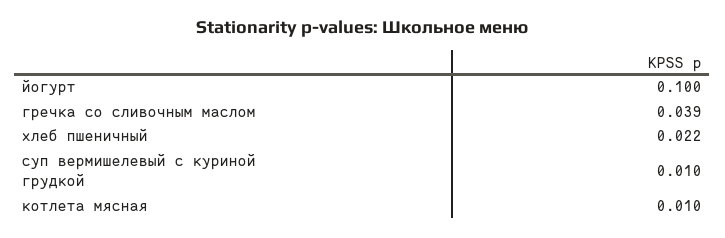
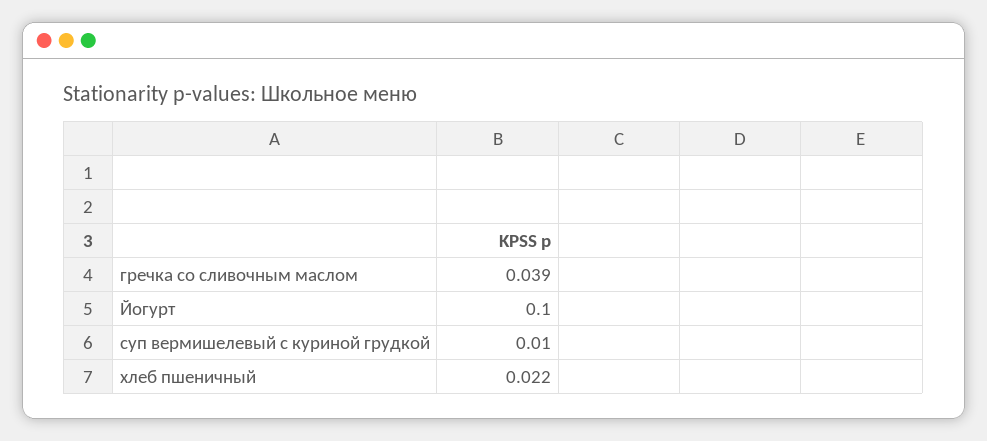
котлета мясная: 0.01 -> none

